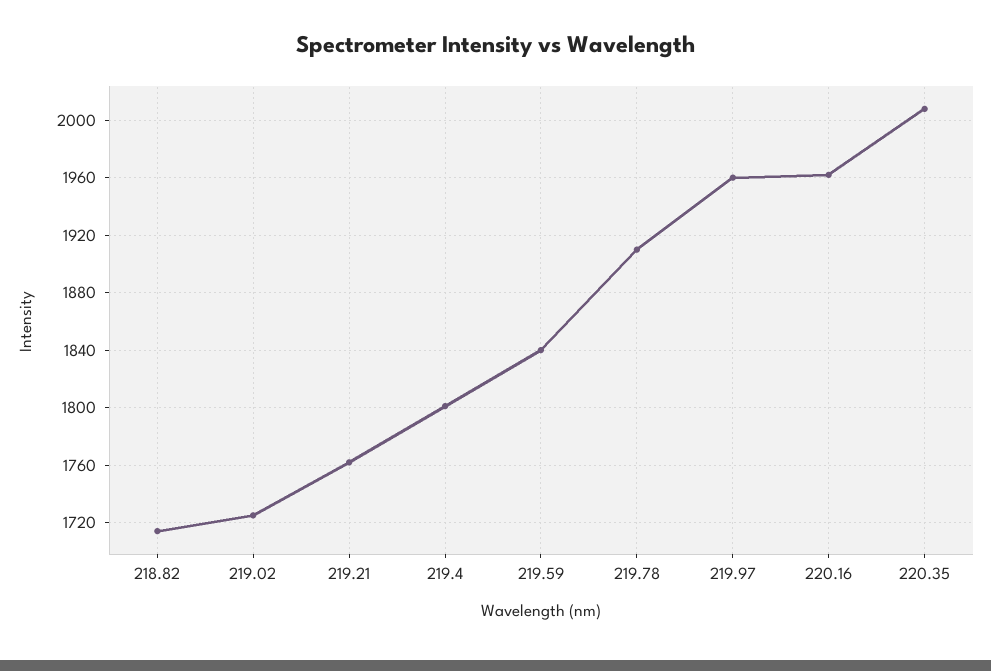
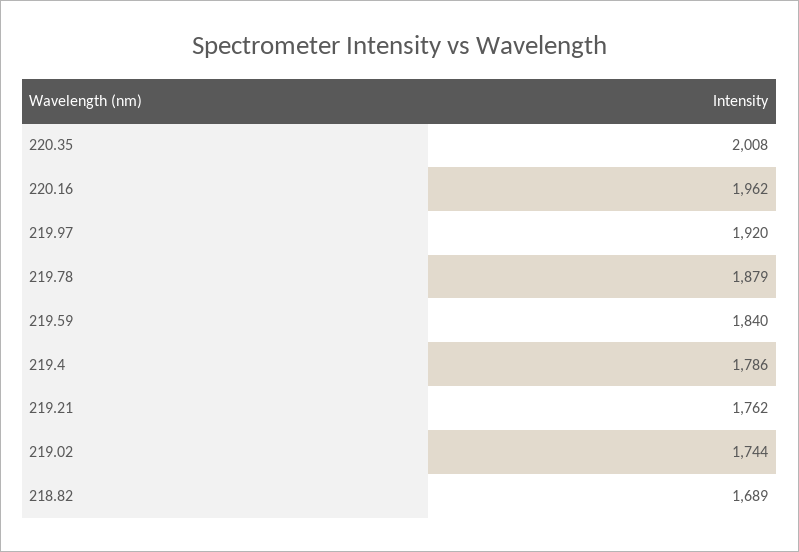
218.82: 1715 -> 1689
219.02: 1725 -> 1744
219.4: 1800 -> 1786
219.78: 1910 -> 1879
219.97: 1960 -> 1920

